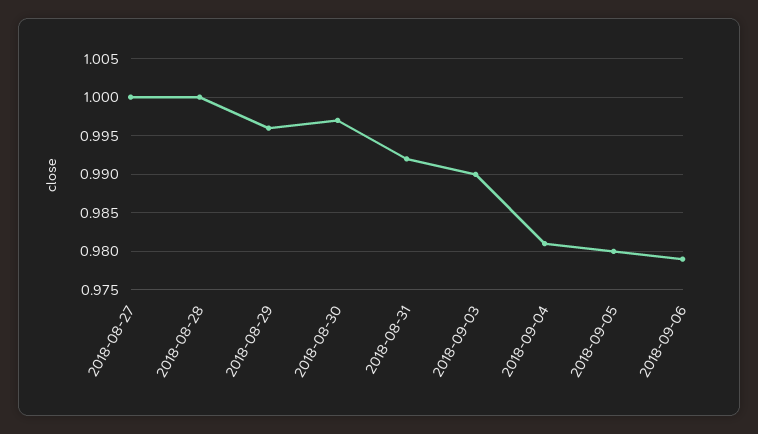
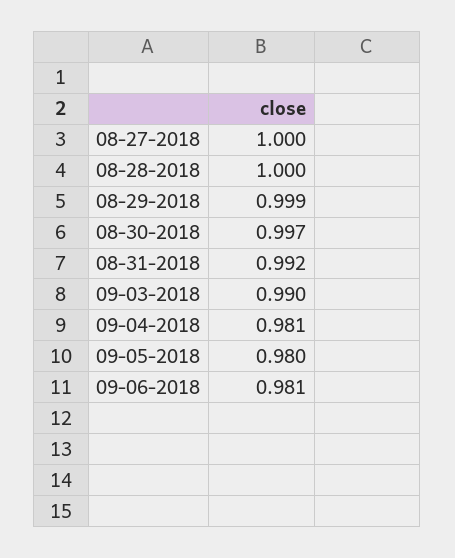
2018-08-29: 0.996 -> 0.999
2018-09-06: 0.979 -> 0.981

